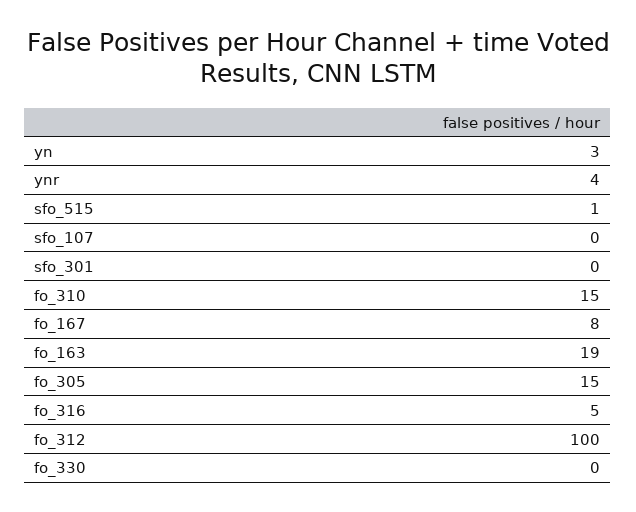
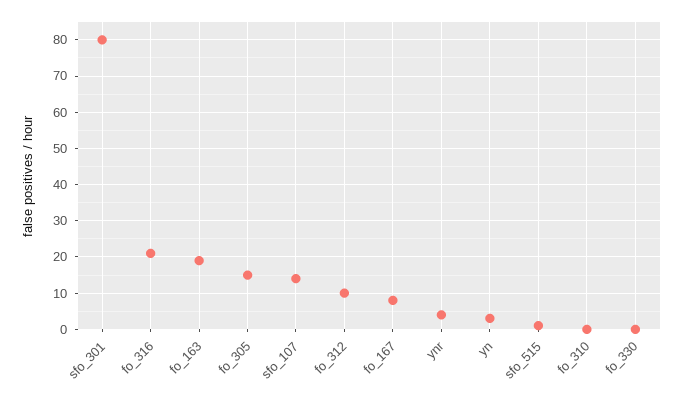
sfo_107: 0 -> 15
sfo_301: 0 -> 80
fo_310: 15 -> 0
fo_316: 5 -> 20
fo_312: 100 -> 10

